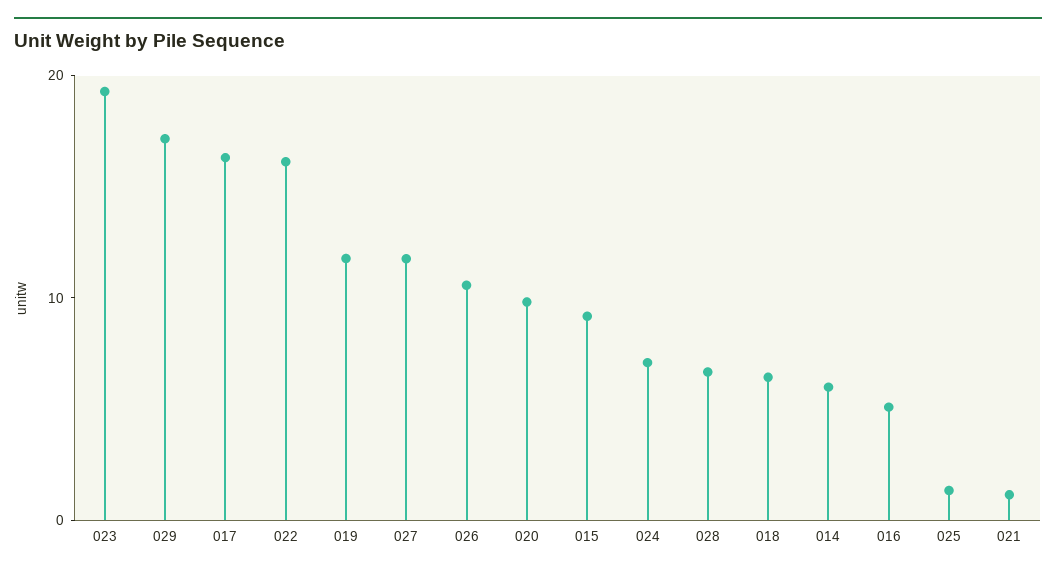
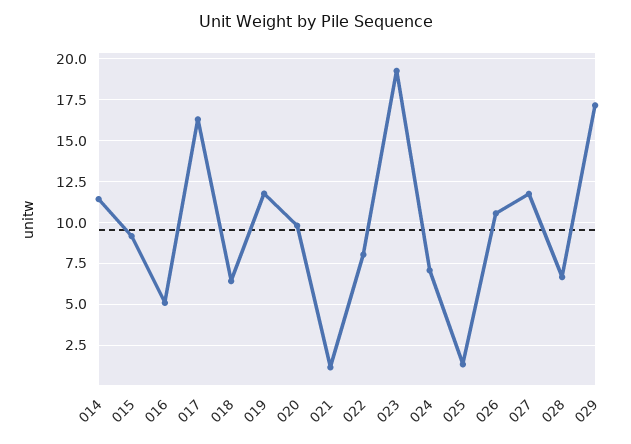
022: 16 -> 8
014: 6 -> 11.5

